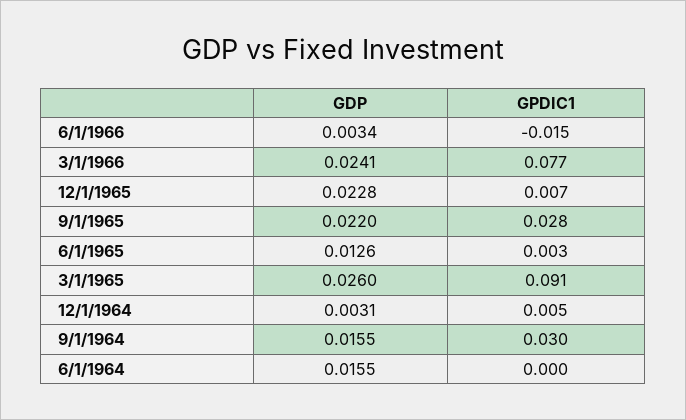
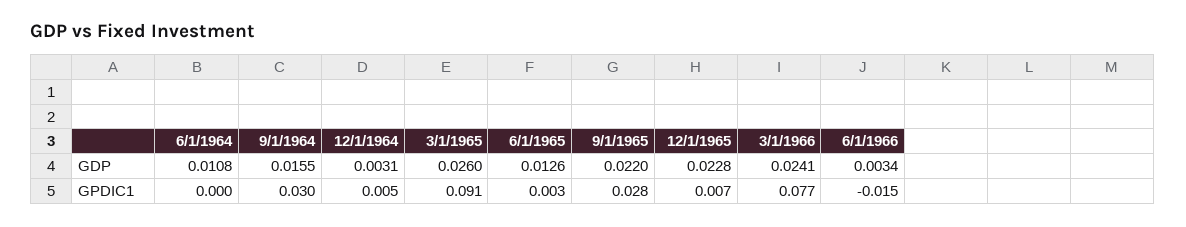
GDP, 6/1/1964: 0.0155 -> 0.0108

